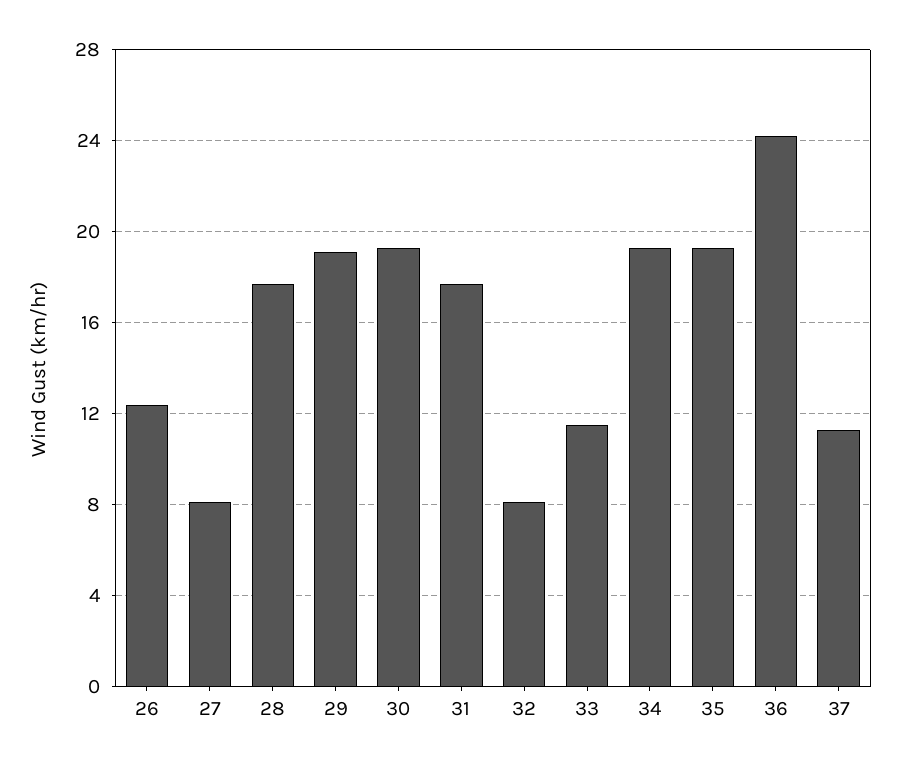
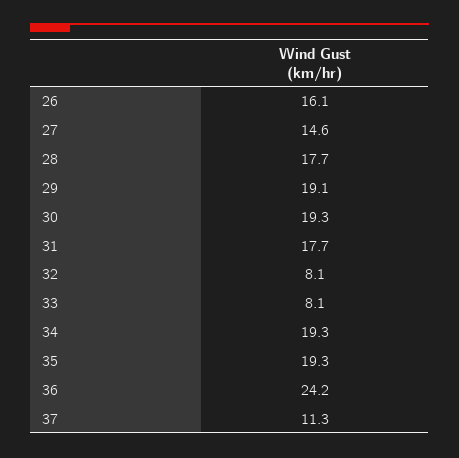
26: 12.5 -> 16.1
27: 8 -> 14.6
33: 11.5 -> 8.1

